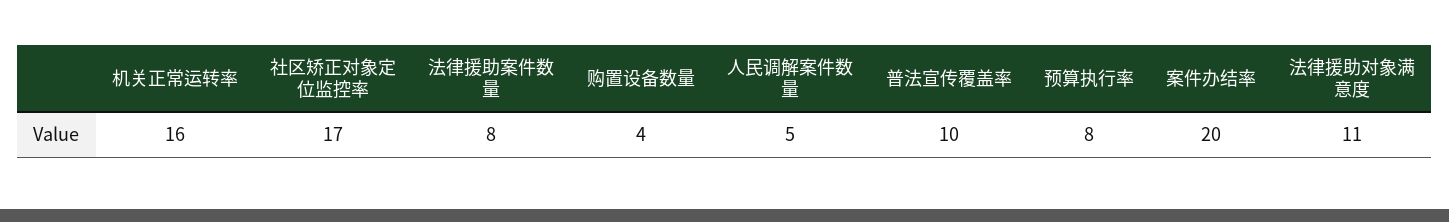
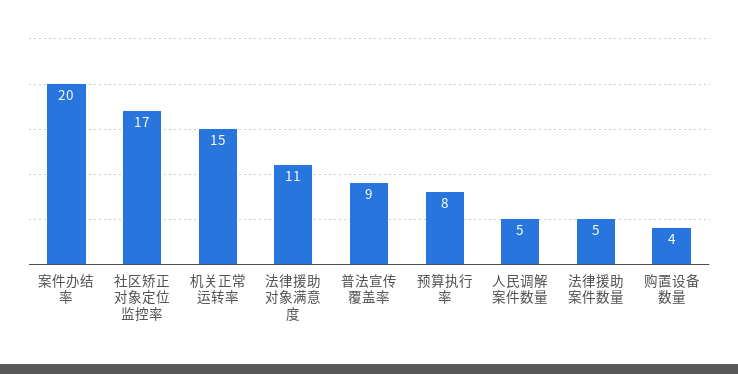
机关正常运转率: 16 -> 15
法律援助案件数量: 8 -> 5
普法宣传覆盖率: 10 -> 9

